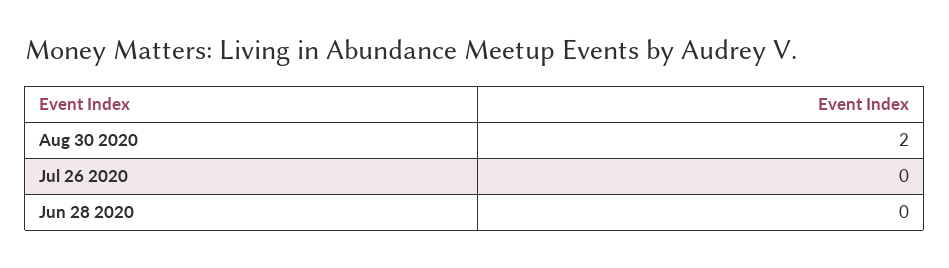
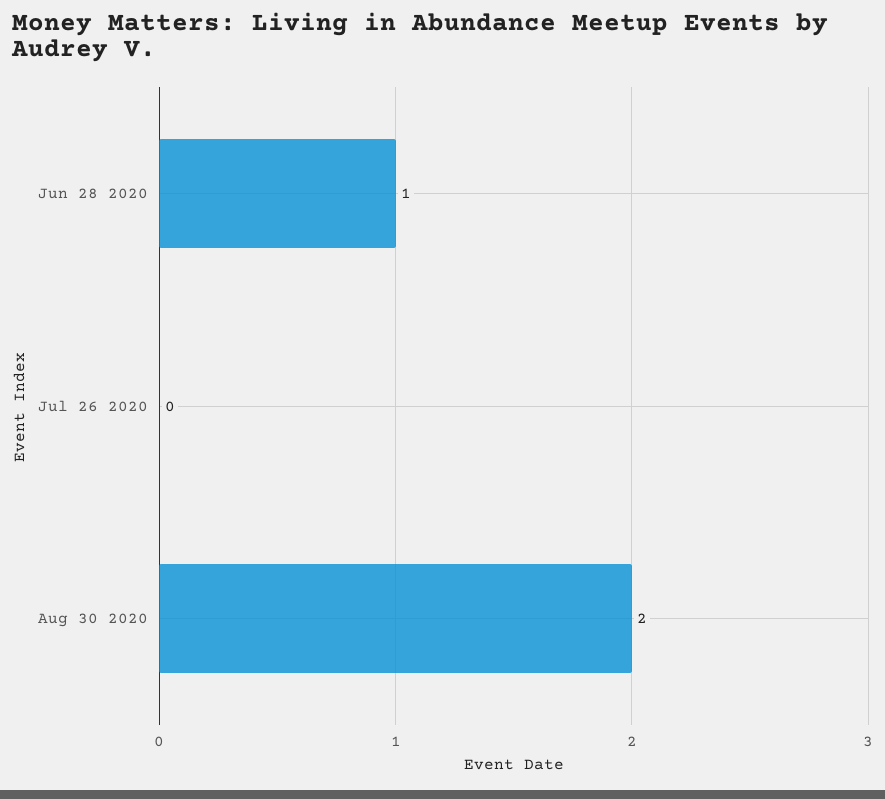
Jun 28 2020: 0 -> 1

